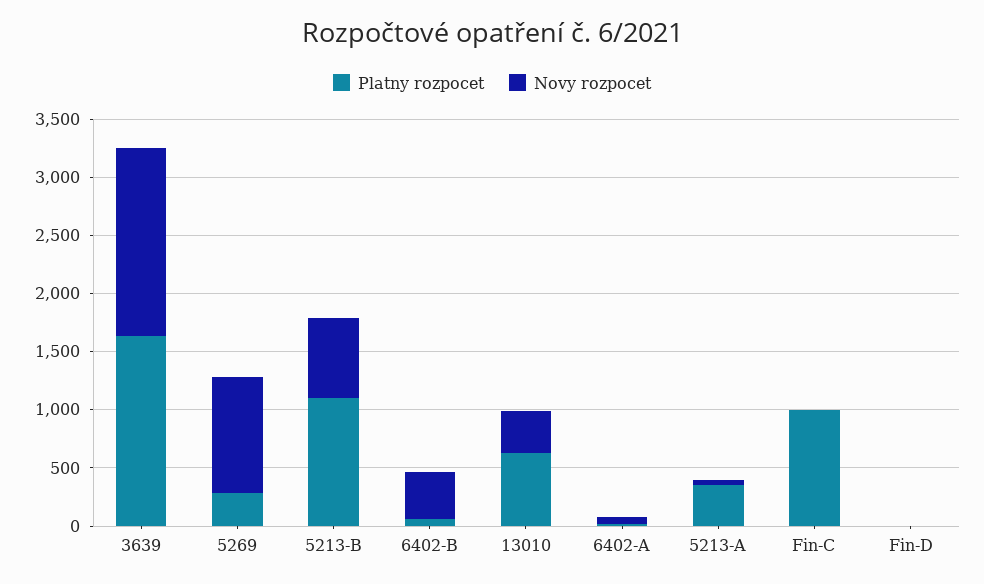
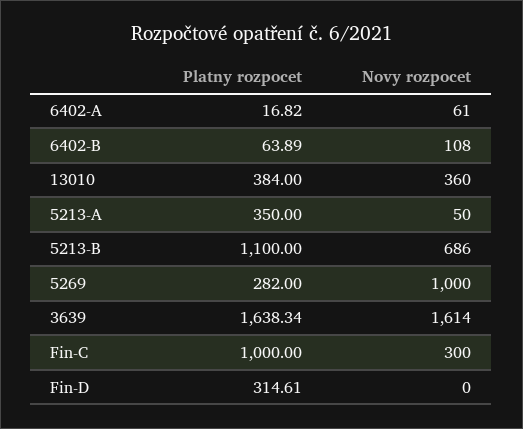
Novy rozpocet, 6402-B: 400 -> 108
Platny rozpocet, 13010: 600 -> 384
Novy rozpocet, Fin-C: 0 -> 300
Platny rozpocet, Fin-D: 0 -> 314.61

